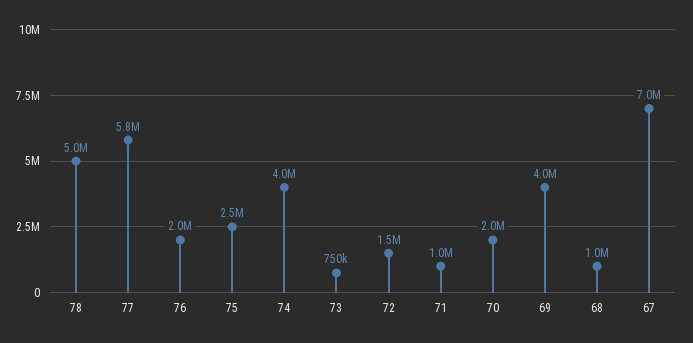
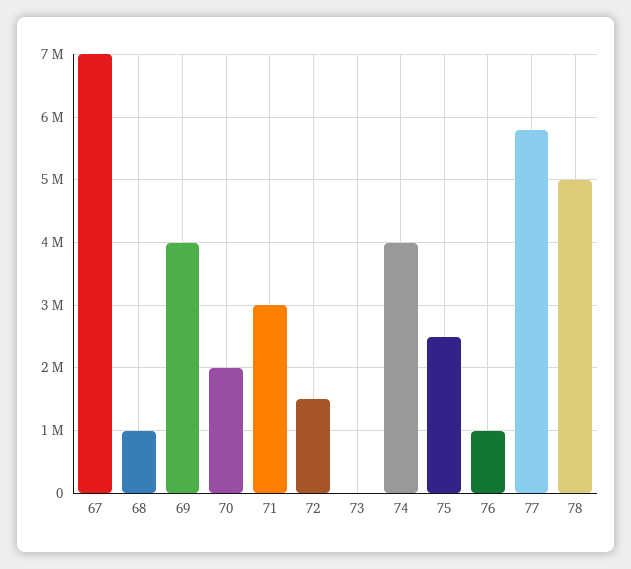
76: 2000000 -> 1000000
73: 750000 -> 0
71: 1000000 -> 3000000

